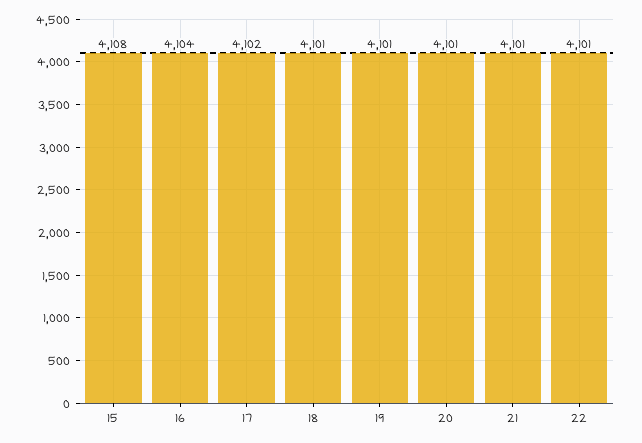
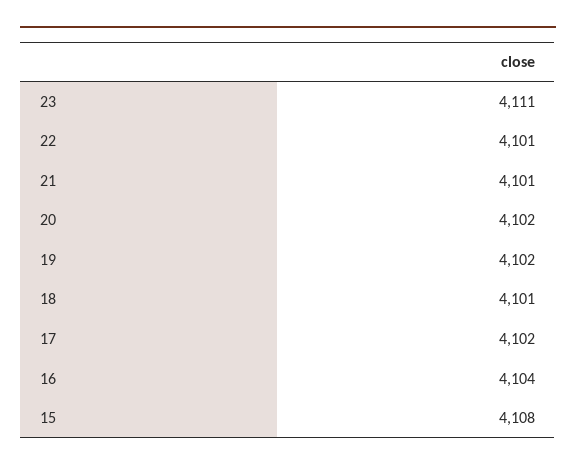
19: 4101 -> 4102
20: 4101 -> 4102
23: none -> 4111

